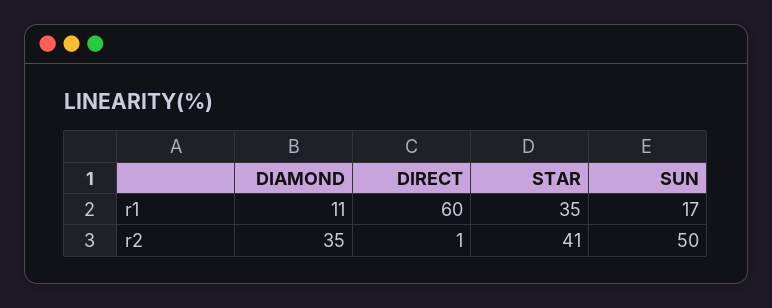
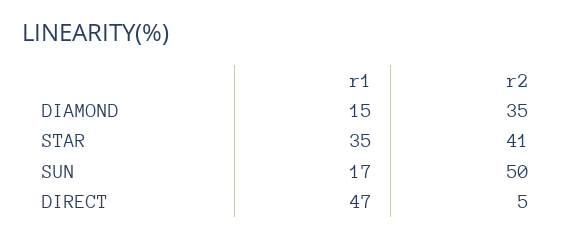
DIAMOND, r1: 11 -> 15
DIRECT, r1: 60 -> 47
DIRECT, r2: 1 -> 5

